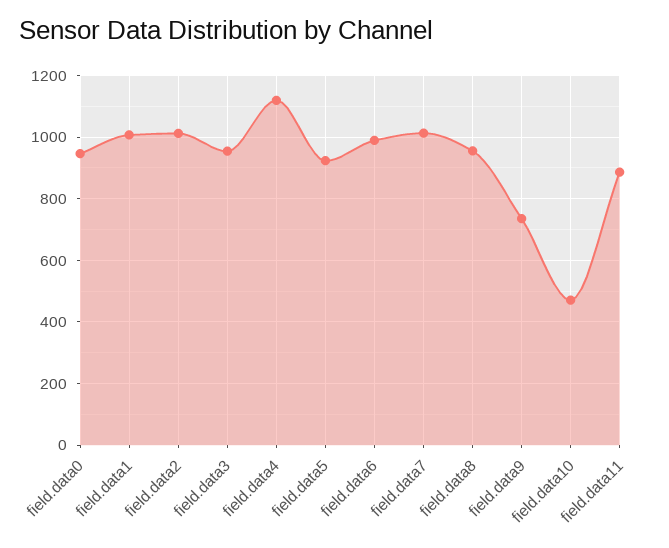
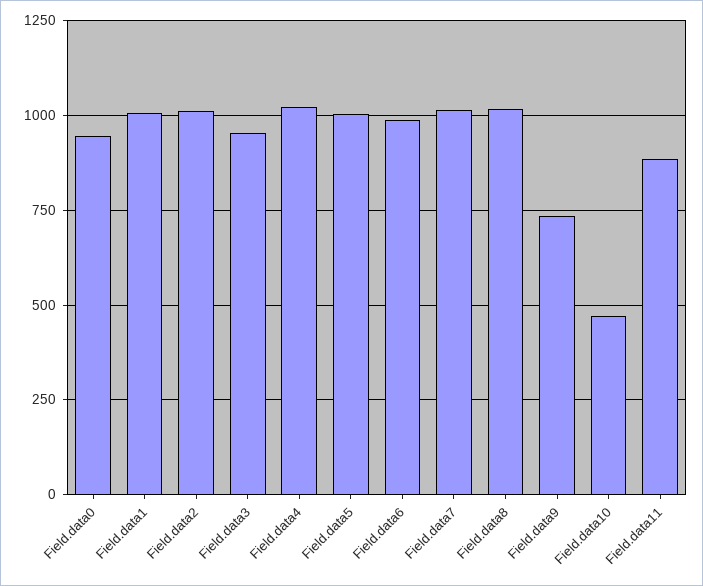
field.data4: 1120 -> 1025
field.data5: 920 -> 1000
field.data8: 960 -> 1025

